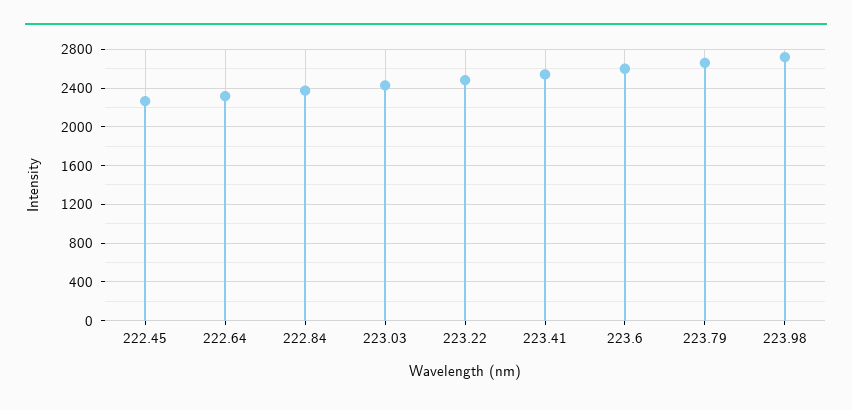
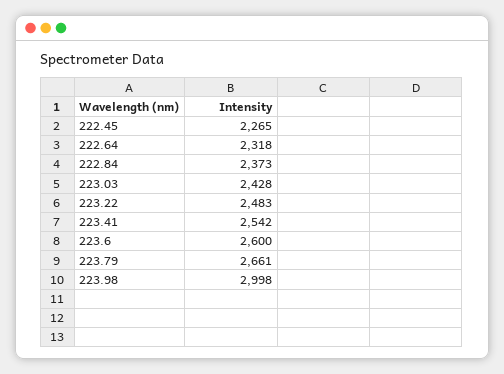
223.98: 2700 -> 2998

